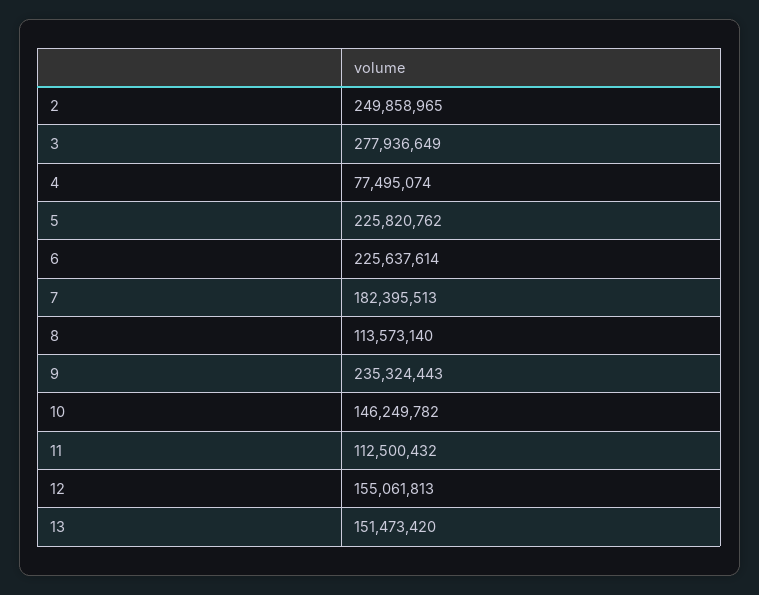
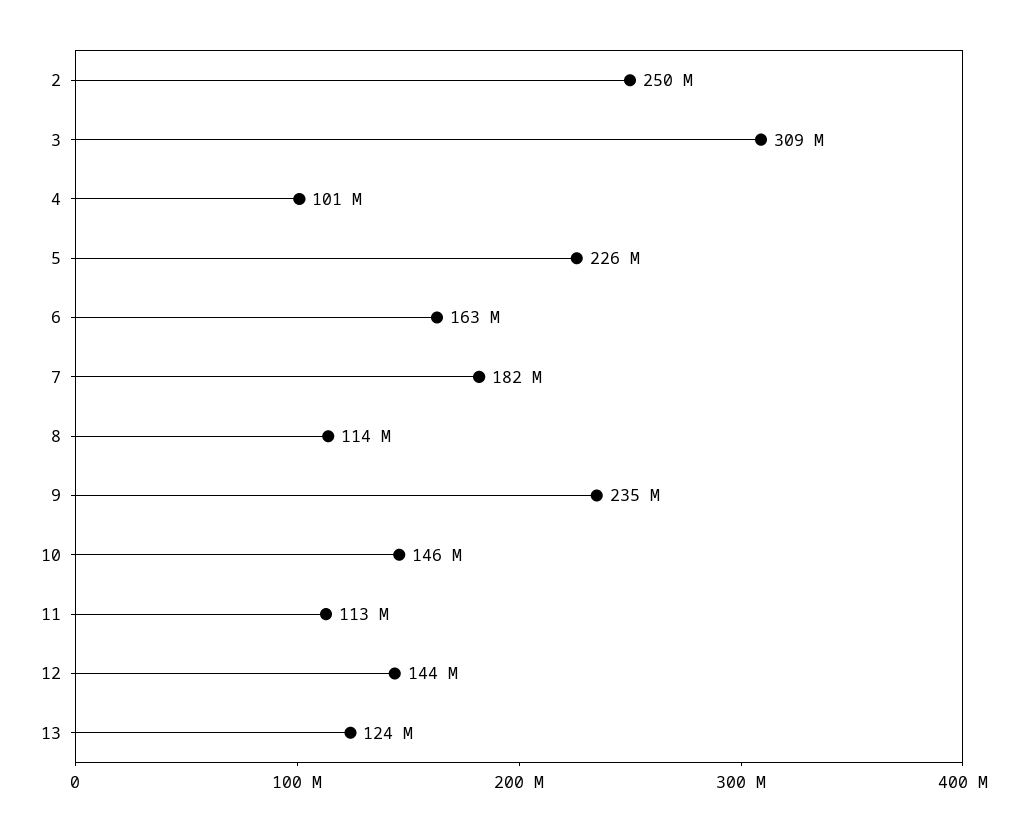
3: 277936649 -> 309000000
4: 77495074 -> 101000000
6: 225637614 -> 163000000
12: 155061813 -> 144000000
13: 151473420 -> 124000000

